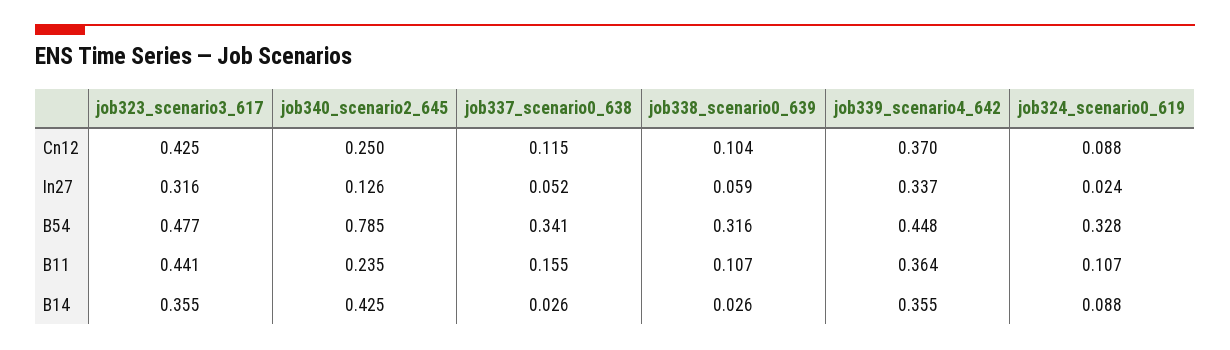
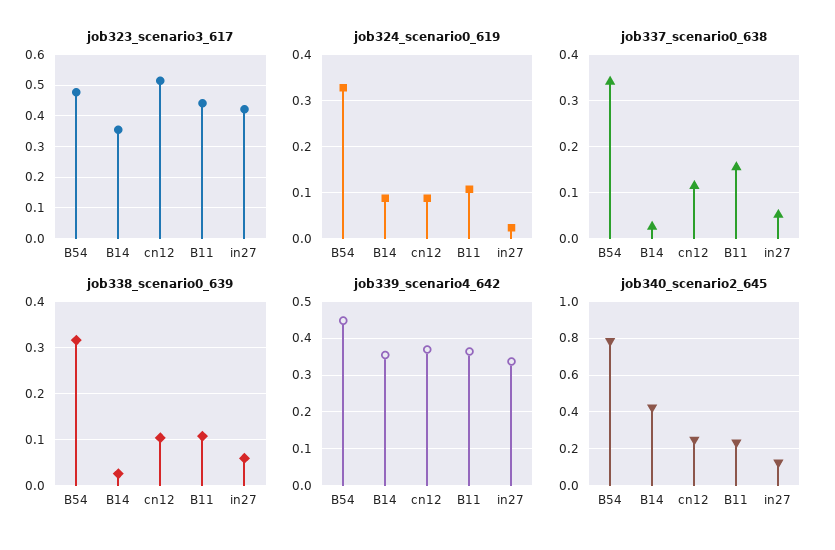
job323_scenario3_617, Cn12: 0.425 -> 0.52
job323_scenario3_617, In27: 0.316 -> 0.42

